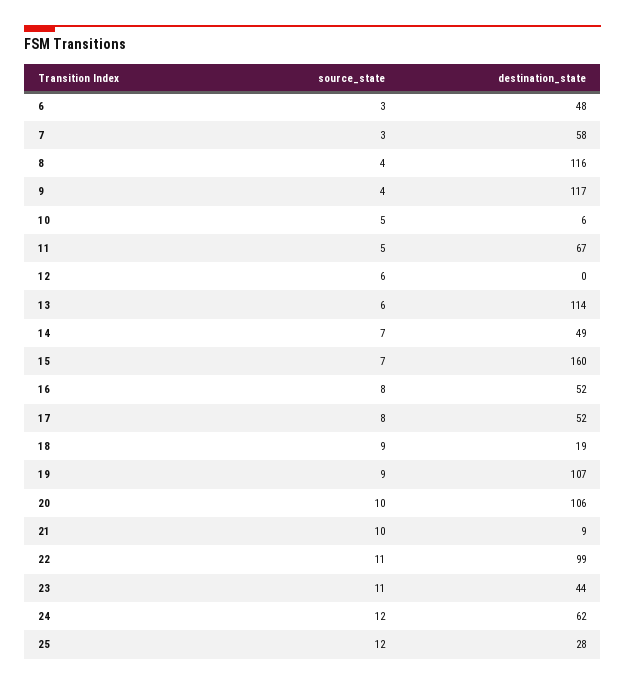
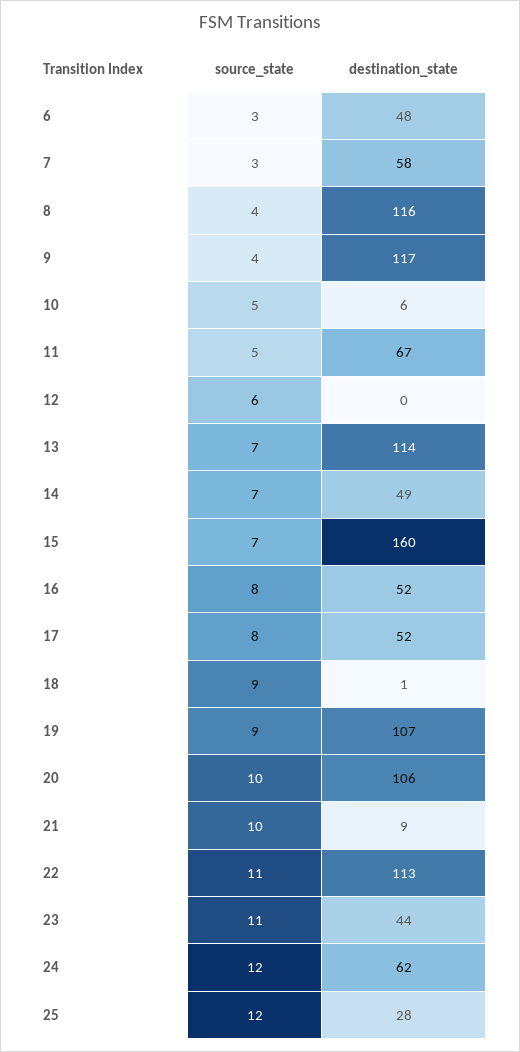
source_state, 13: 6 -> 7
destination_state, 18: 19 -> 1
destination_state, 22: 99 -> 113

